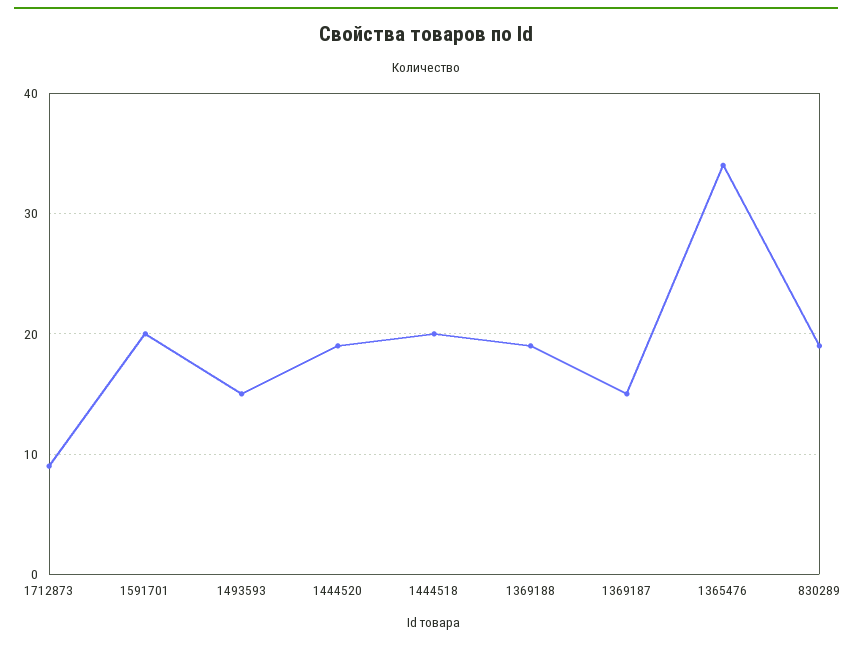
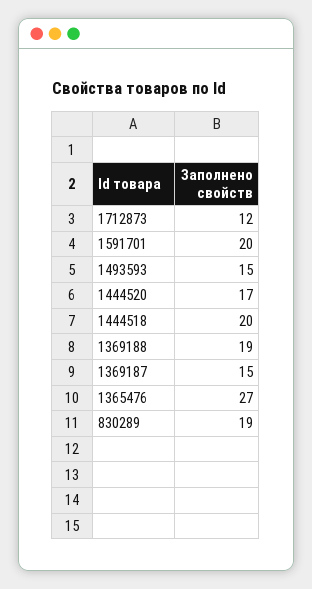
1712873: 9 -> 12
1444520: 19 -> 17
1365476: 34 -> 27

